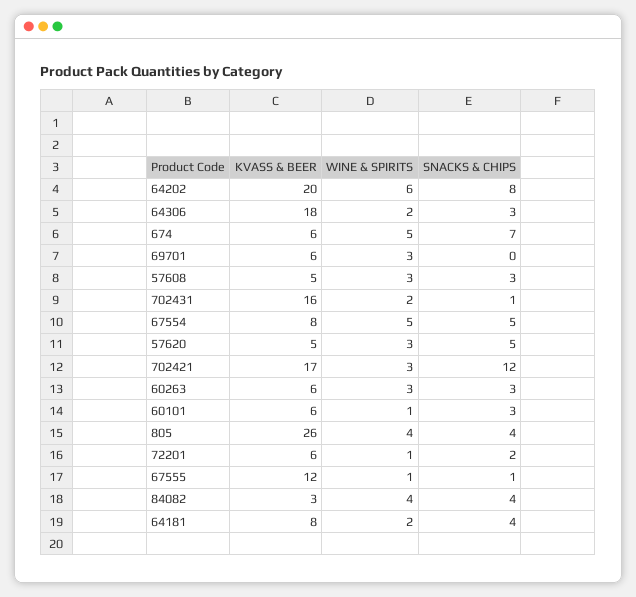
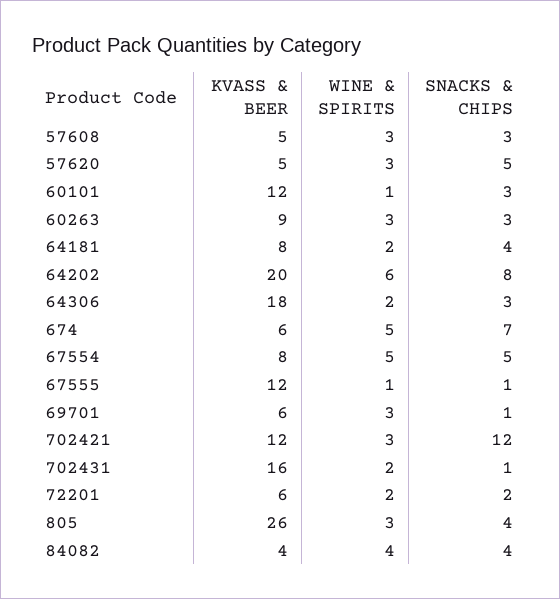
SNACKS & CHIPS, 69701: 0 -> 1
KVASS & BEER, 702421: 17 -> 12
KVASS & BEER, 60263: 6 -> 9
KVASS & BEER, 60101: 6 -> 12
WINE & SPIRITS, 805: 4 -> 3
WINE & SPIRITS, 72201: 1 -> 2
KVASS & BEER, 84082: 3 -> 4

